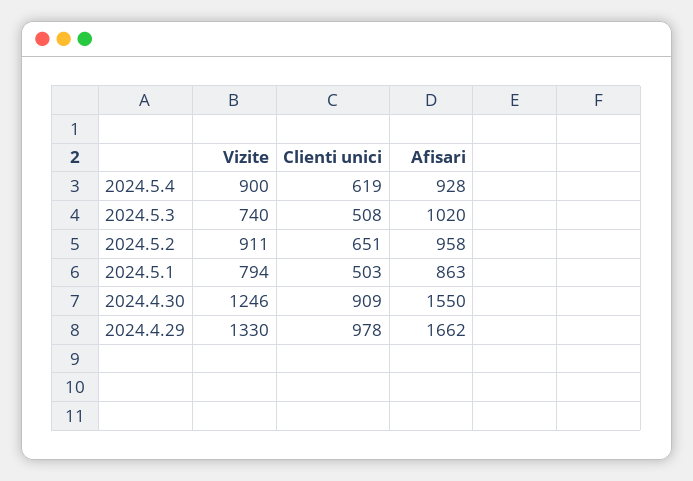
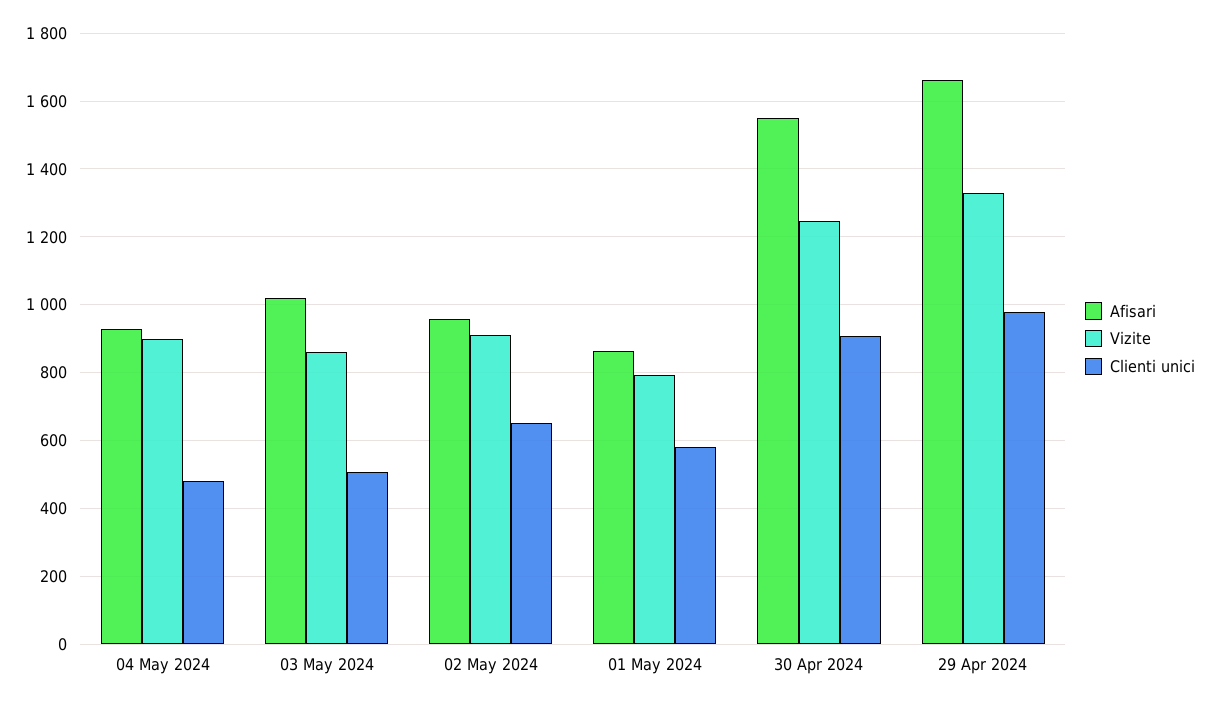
Clienti unici, 2024.5.4: 619 -> 480
Vizite, 2024.5.3: 740 -> 860
Clienti unici, 2024.5.1: 503 -> 580

